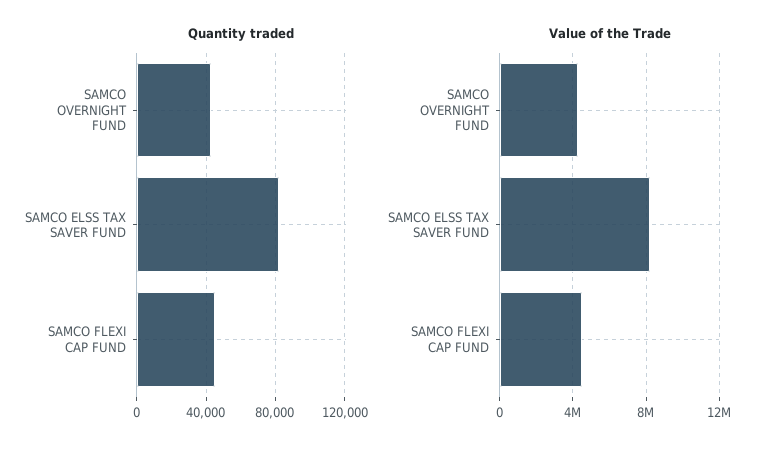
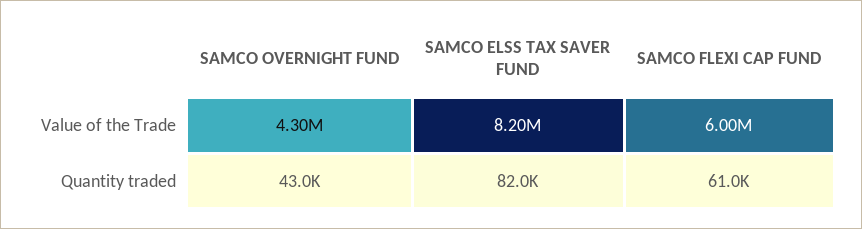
Quantity traded, SAMCO FLEXI CAP FUND: 45000 -> 61000
Value of the Trade, SAMCO FLEXI CAP FUND: 4500000 -> 6000000

